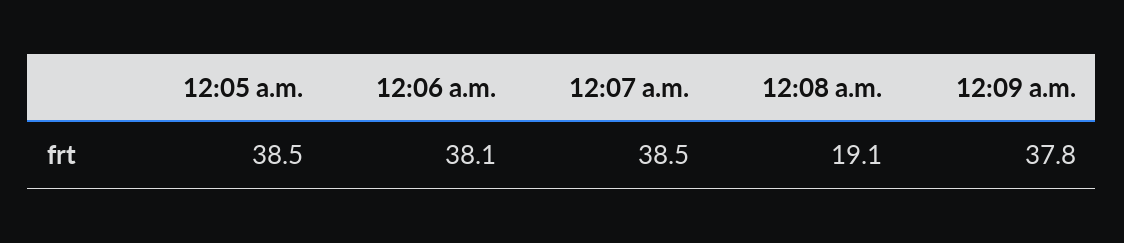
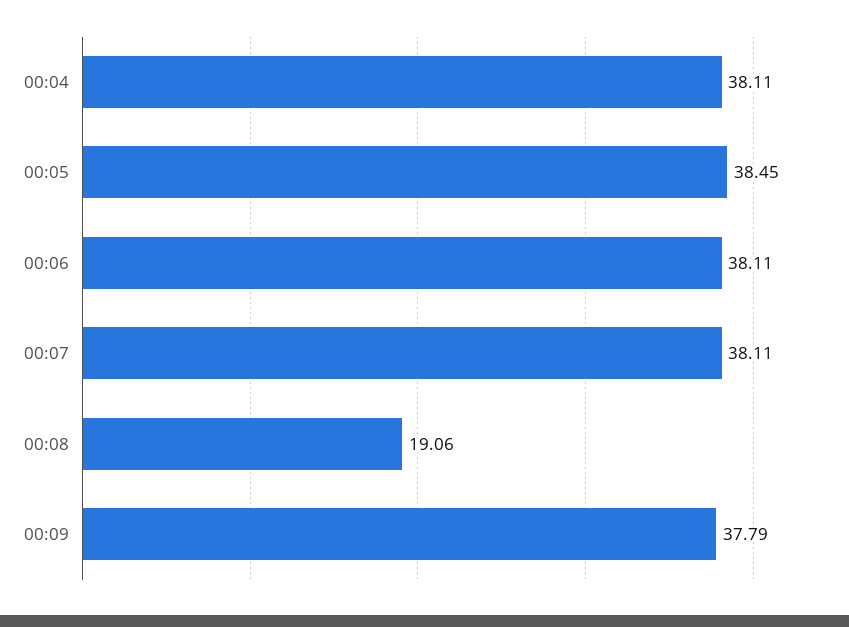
12:07 a.m.: 38.5 -> 38.11
00:04: none -> 38.11

